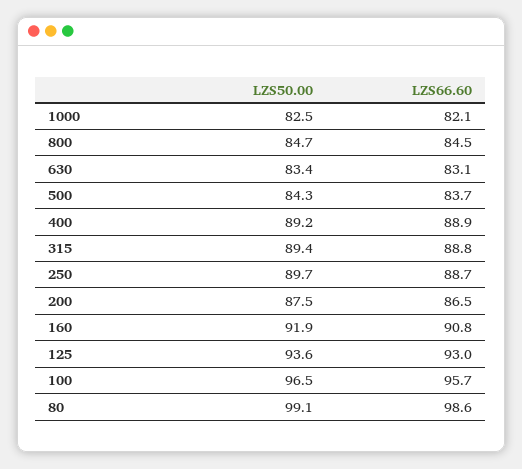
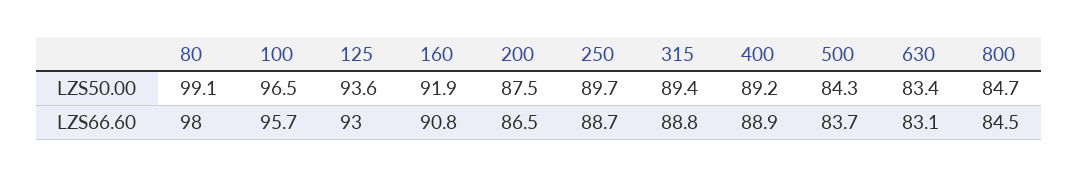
LZS50.00, 1000: 82.5 -> none
LZS66.60, 1000: 82.1 -> none
LZS66.60, 80: 98.6 -> 98

